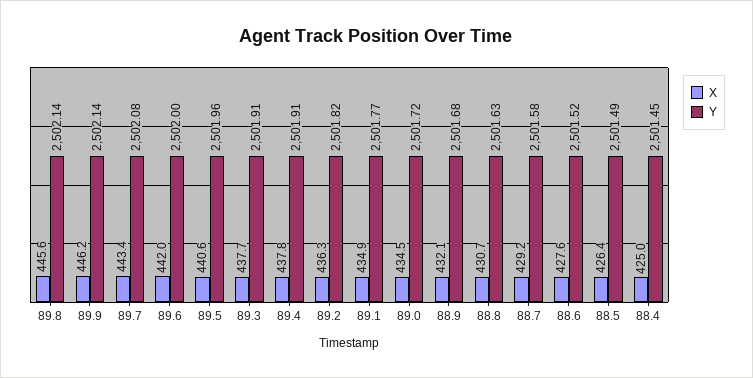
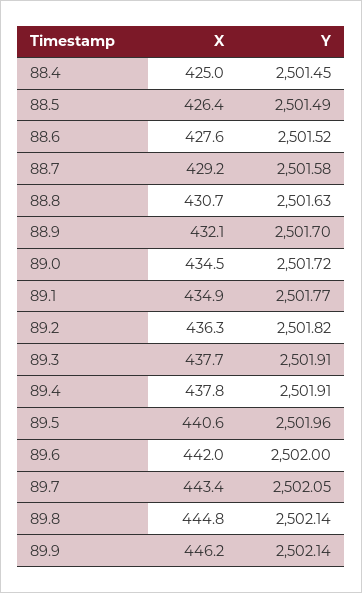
X, 89.8: 445.6 -> 444.8
Y, 89.7: 2502.08 -> 2502.05
Y, 88.9: 2501.68 -> 2501.7

